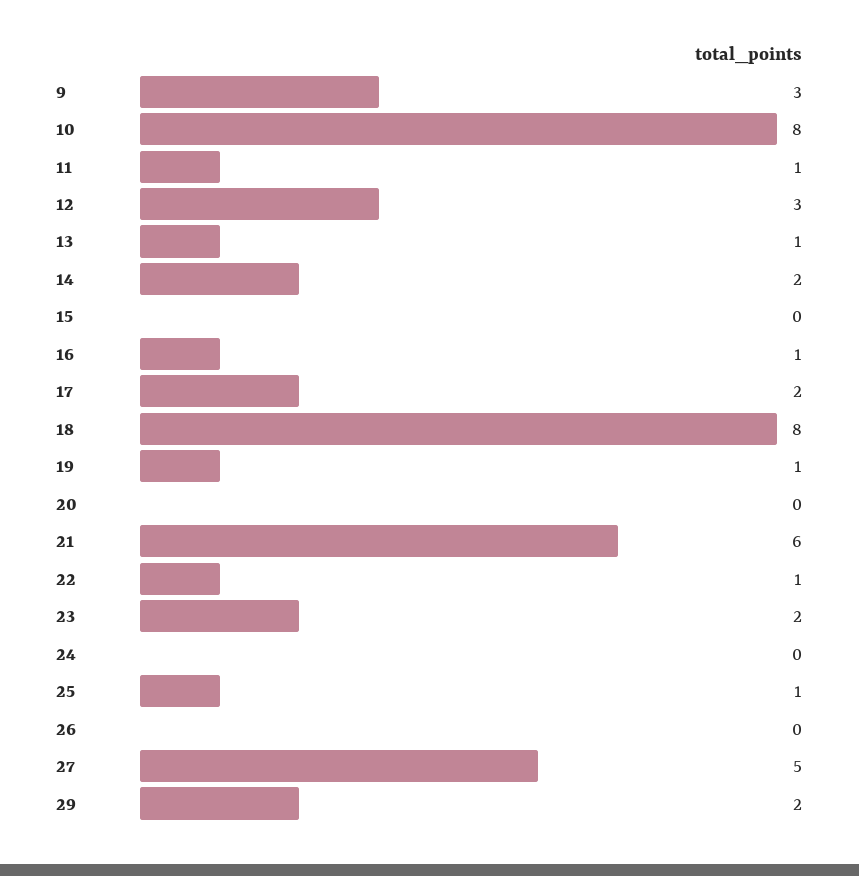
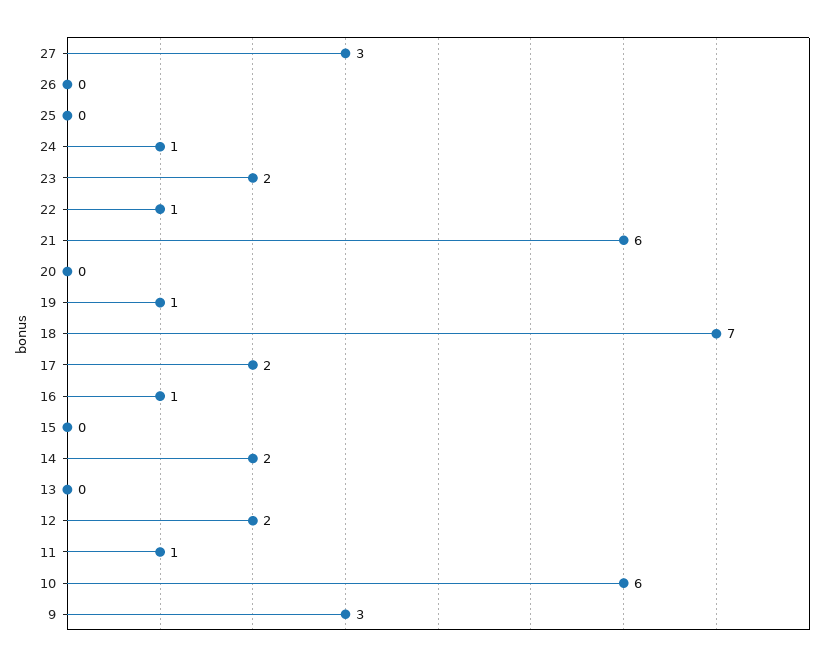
10: 8 -> 6
12: 3 -> 2
13: 1 -> 0
18: 8 -> 7
24: 0 -> 1
25: 1 -> 0
27: 5 -> 3
29: 2 -> none

